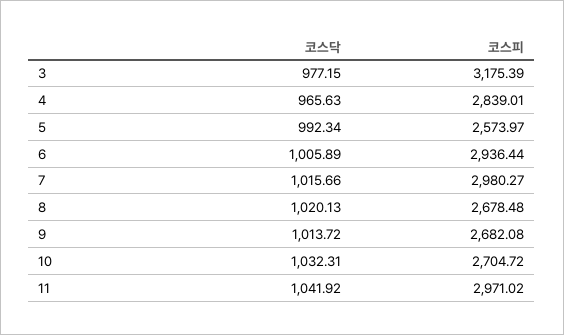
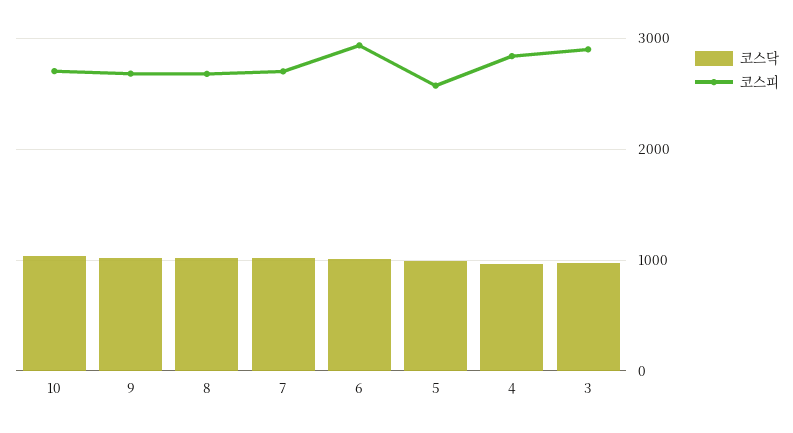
코스피, 3: 3175.39 -> 2900
코스피, 7: 2980.27 -> 2700
코스닥, 11: 1041.92 -> none
코스피, 11: 2971.02 -> none

